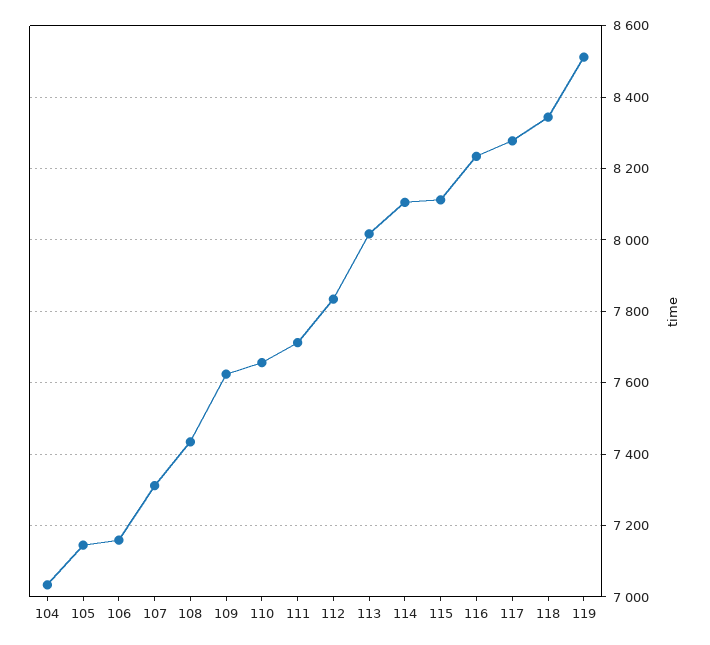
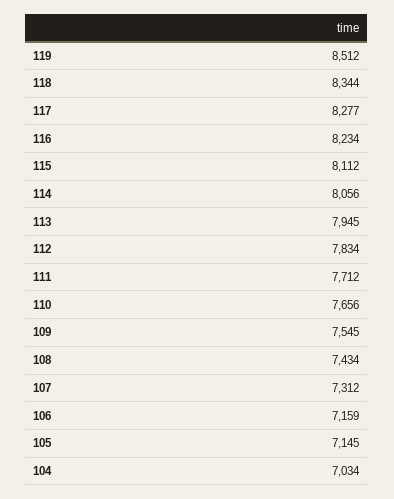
109: 7620 -> 7545
113: 8020 -> 7945
114: 8100 -> 8056

